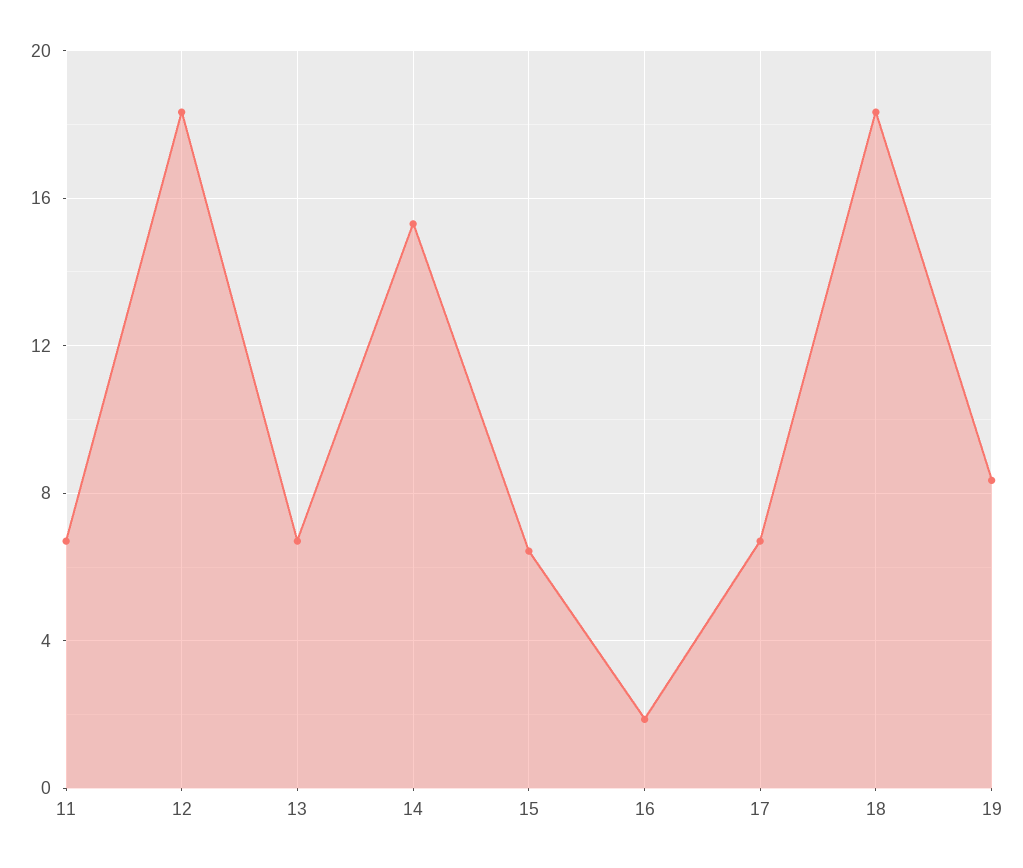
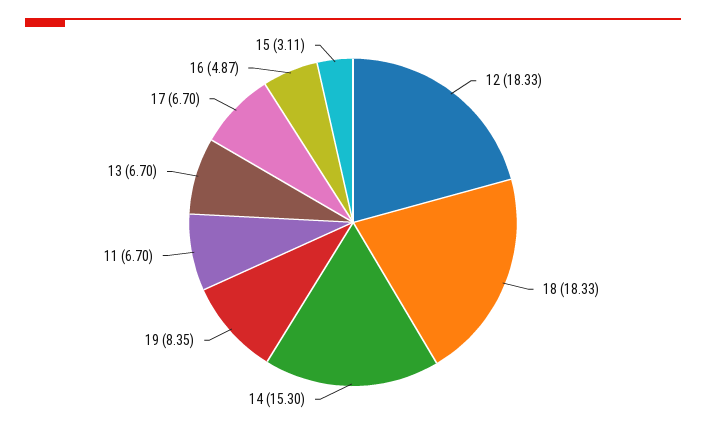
15: 6.5 -> 3.11
16: 2 -> 4.87

